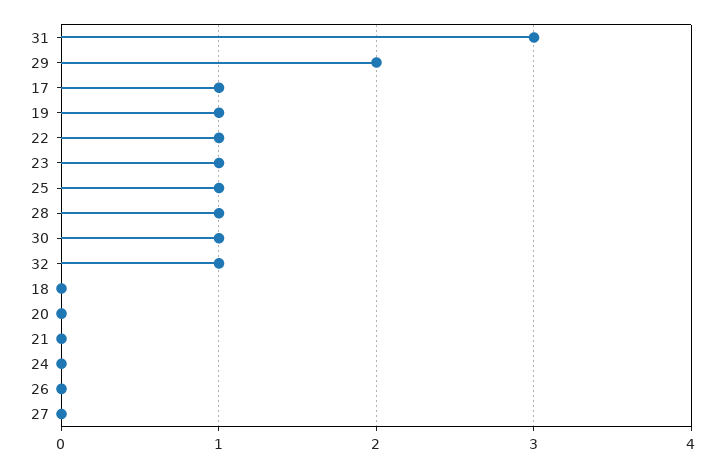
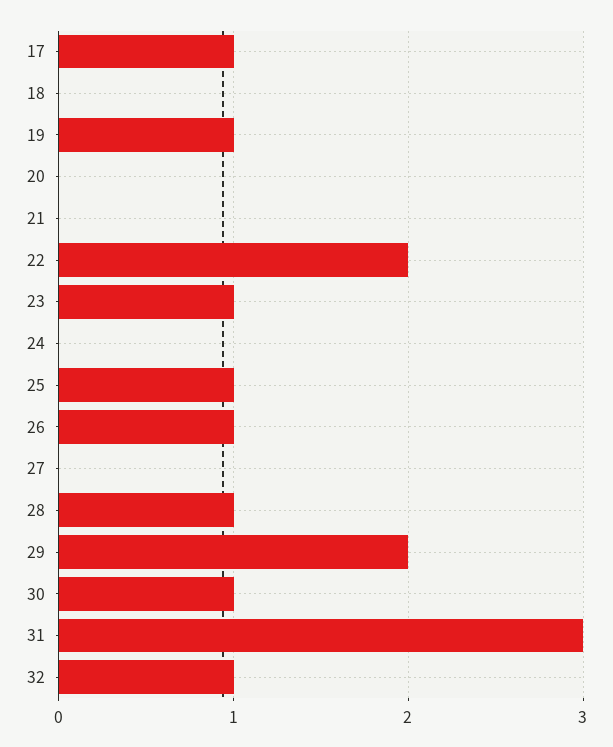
22: 1 -> 2
26: 0 -> 1

